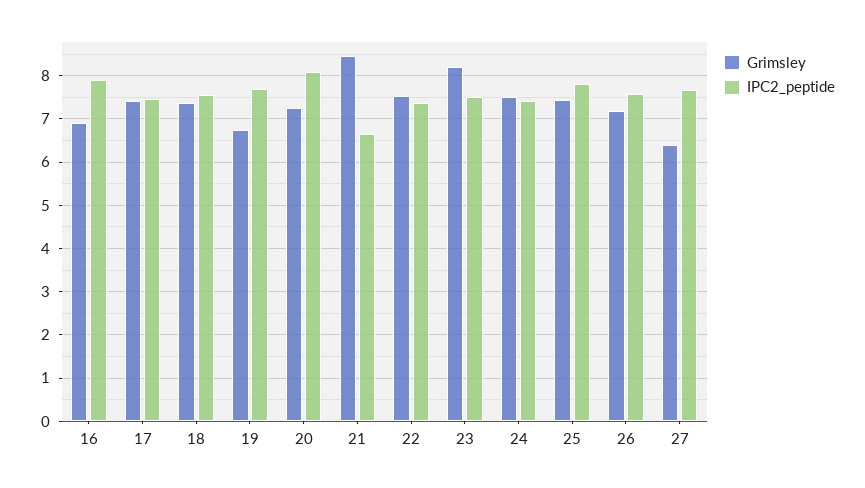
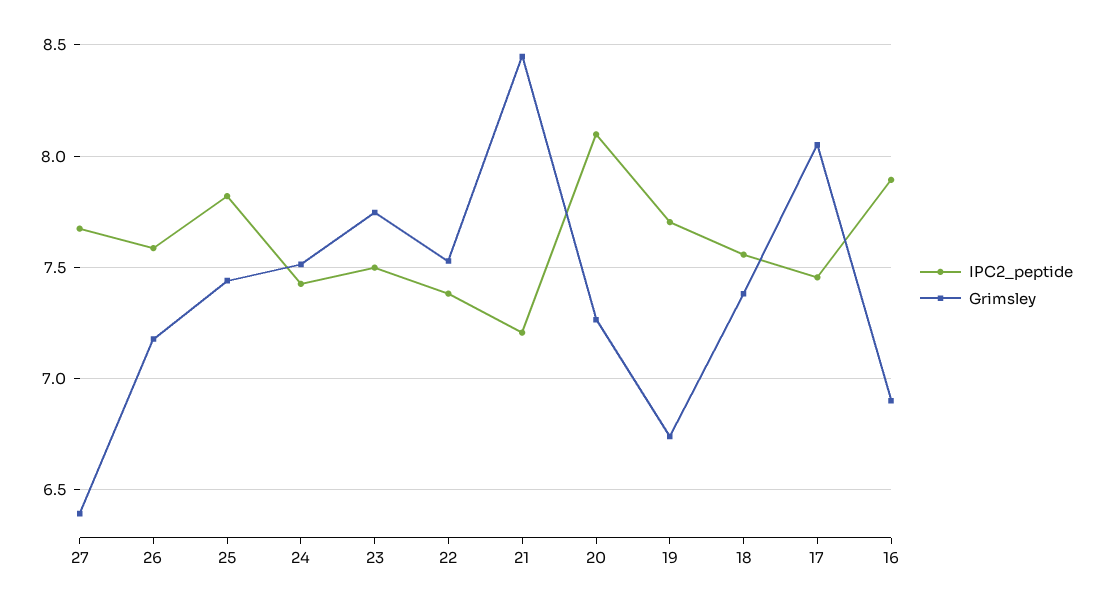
Grimsley, 17: 7.4 -> 8.05
IPC2_peptide, 21: 6.6 -> 7.2
Grimsley, 23: 8.2 -> 7.75

